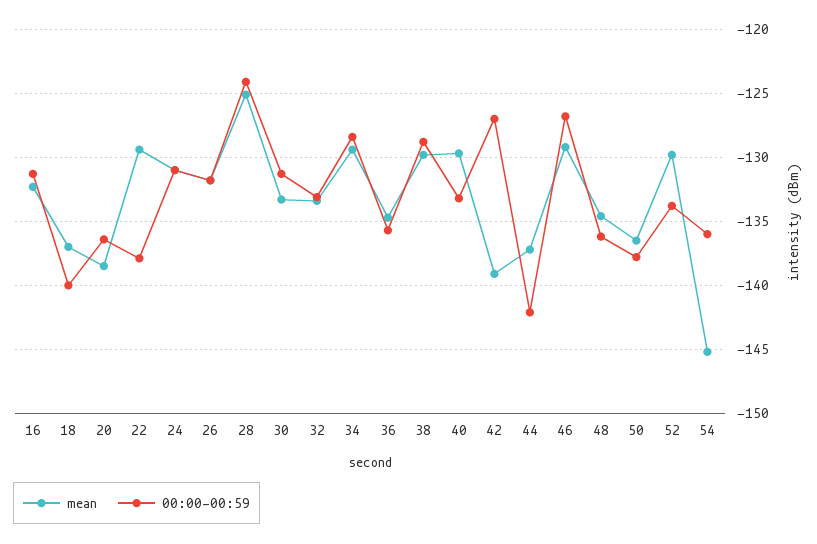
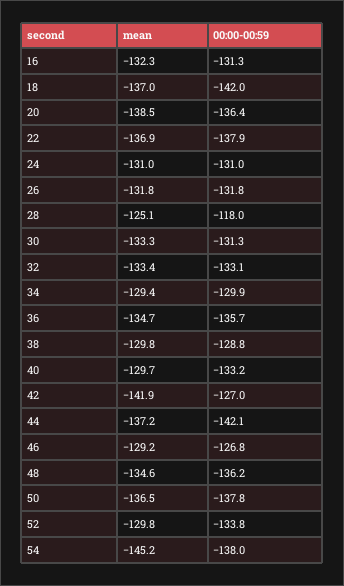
00:00-00:59, 18: -140 -> -142
mean, 22: -129.5 -> -136.9
00:00-00:59, 28: -124 -> -118
00:00-00:59, 34: -128.5 -> -129.9
mean, 42: -139 -> -141.9
00:00-00:59, 54: -136 -> -138

